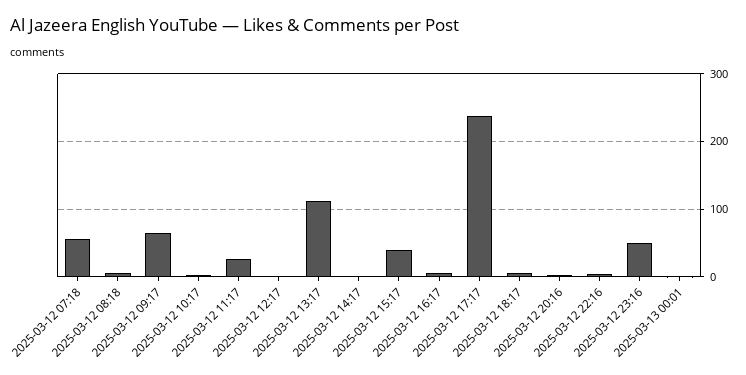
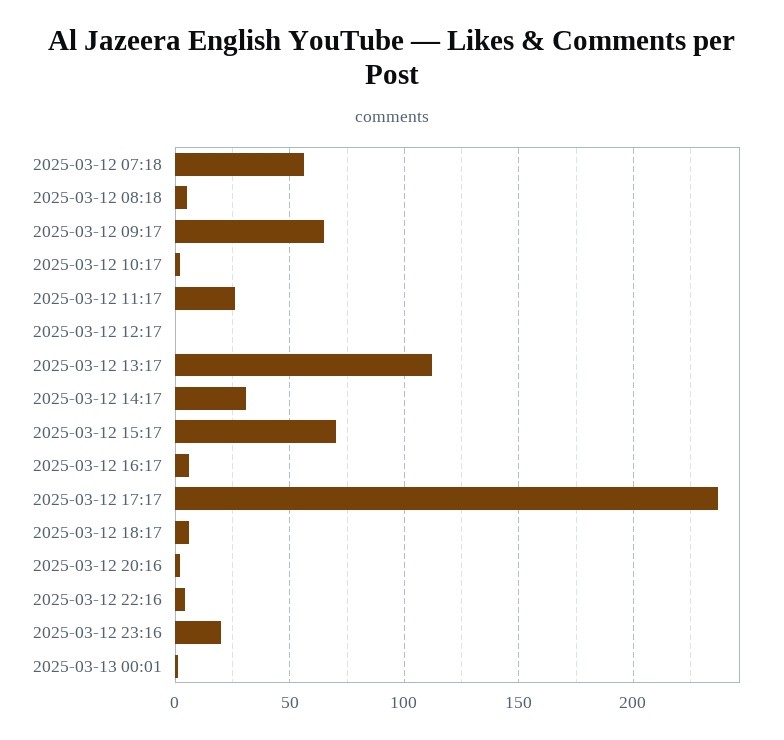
2025-03-12 14:17: 0 -> 30
2025-03-12 15:17: 40 -> 70
2025-03-12 23:16: 50 -> 20

